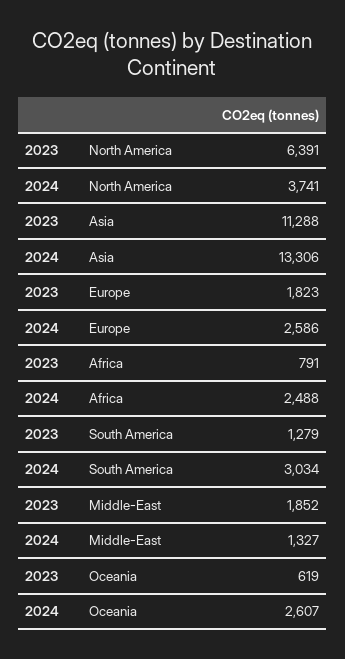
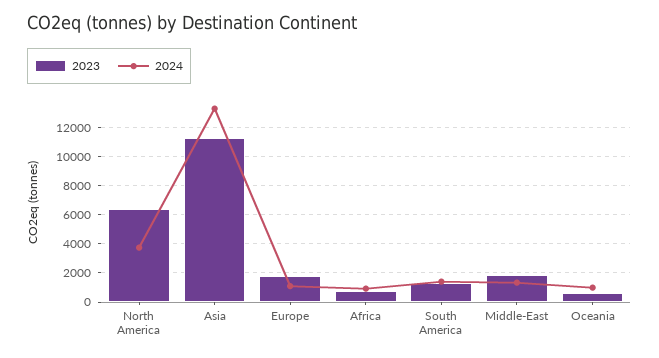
2024, Europe: 2586 -> 1000
2024, Africa: 2488 -> 1000
2024, South America: 3034 -> 1500
2024, Oceania: 2607 -> 1000

